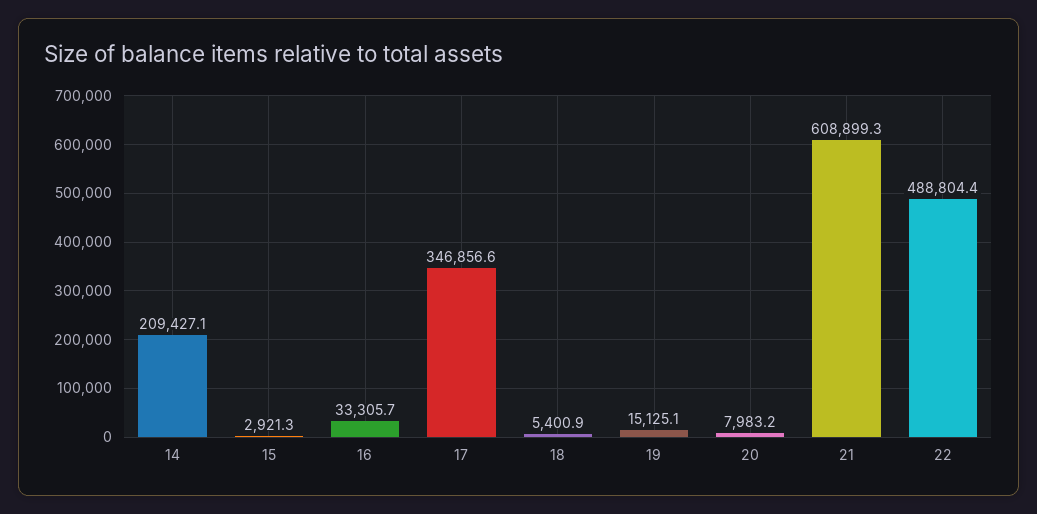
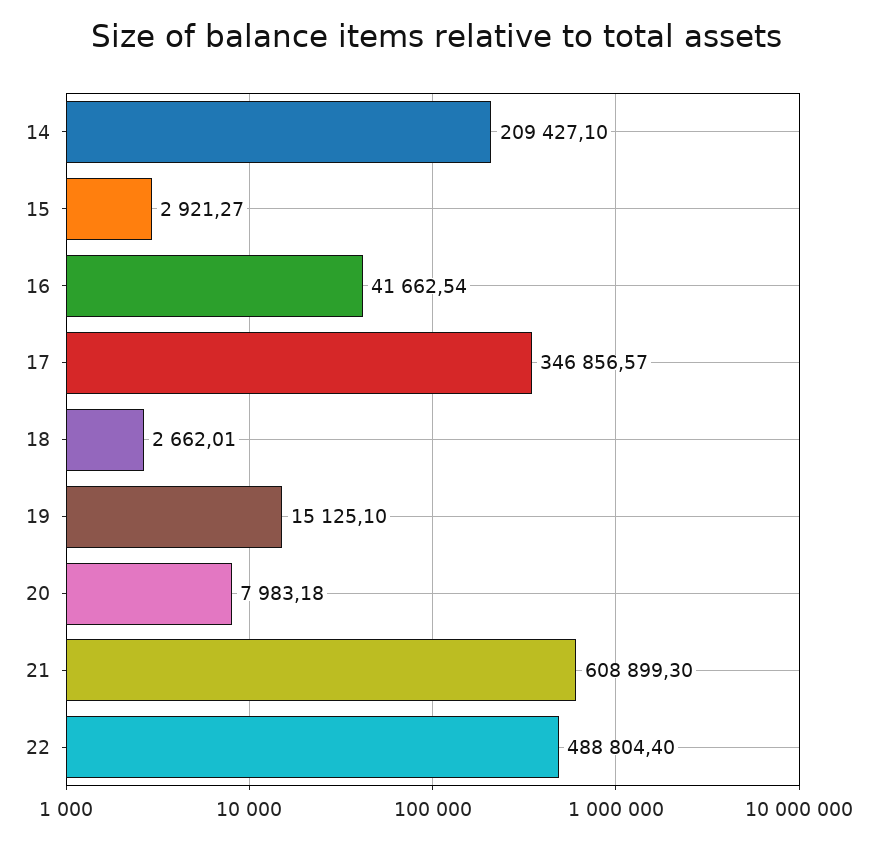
16: 33305.7 -> 41662.54
18: 5400.9 -> 2662.01

